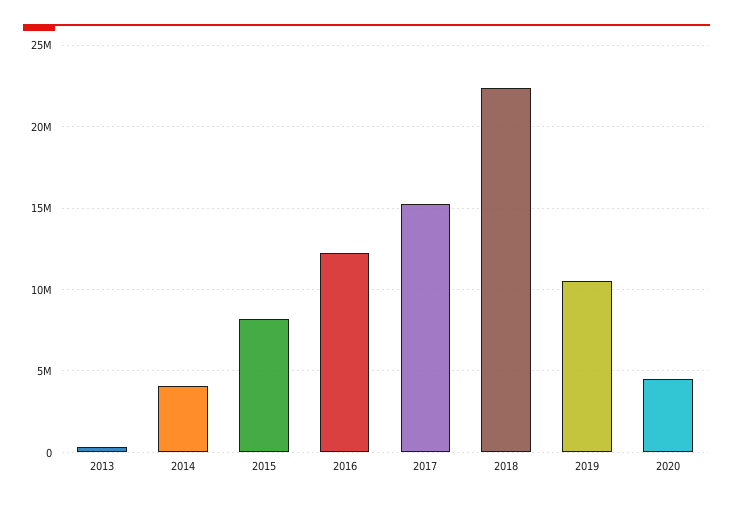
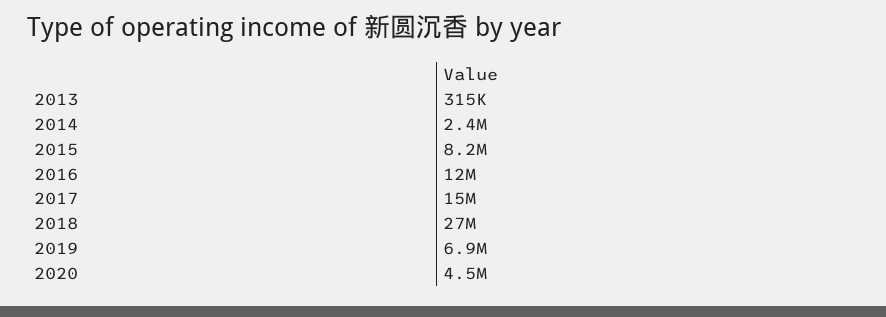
2014: 4000000 -> 2400000
2018: 22500000 -> 27000000
2019: 10500000 -> 6900000

